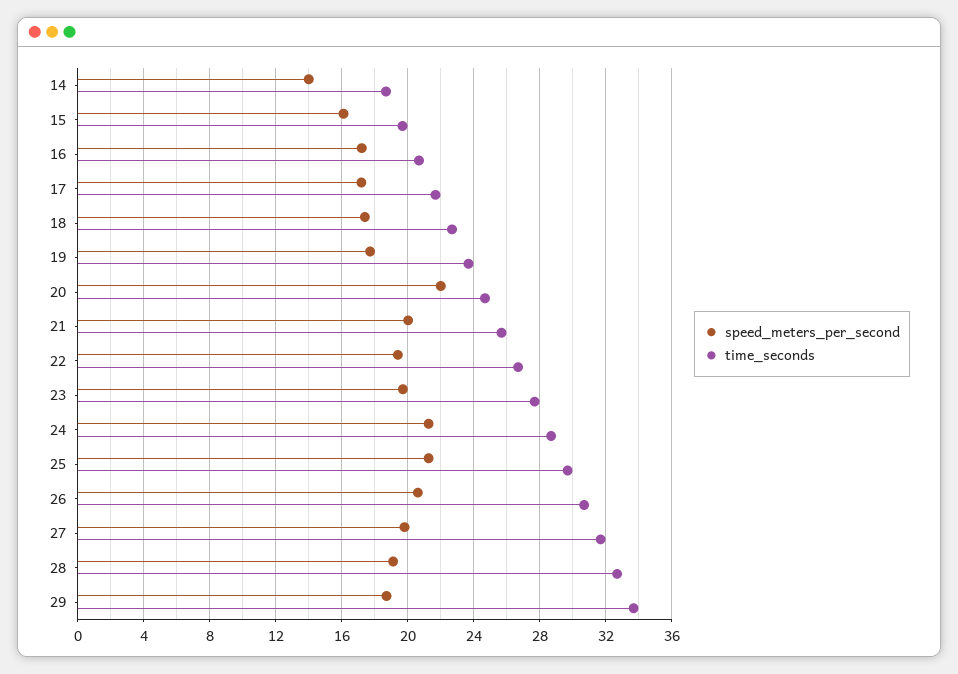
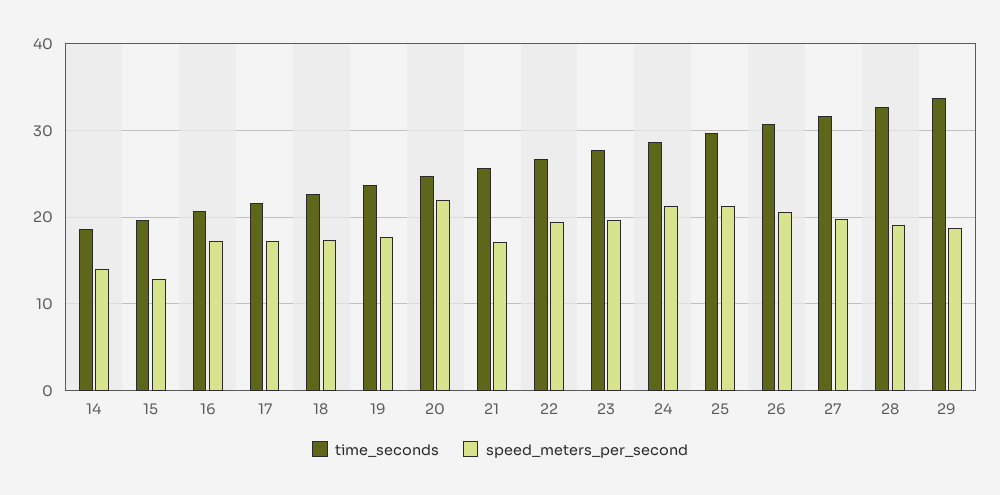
speed_meters_per_second, 15: 16 -> 13
speed_meters_per_second, 21: 20 -> 17

